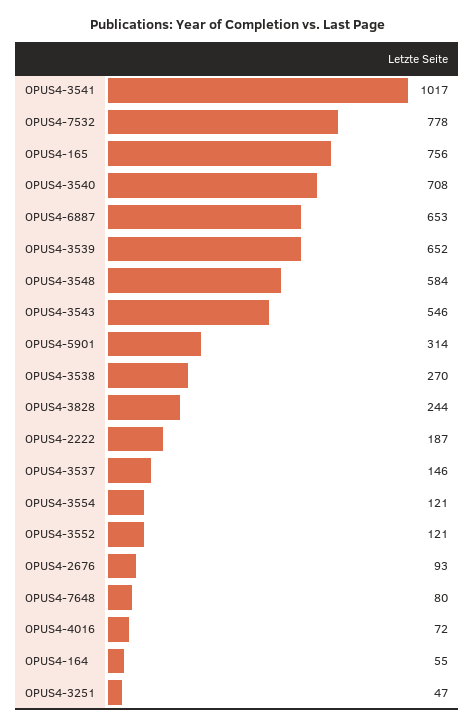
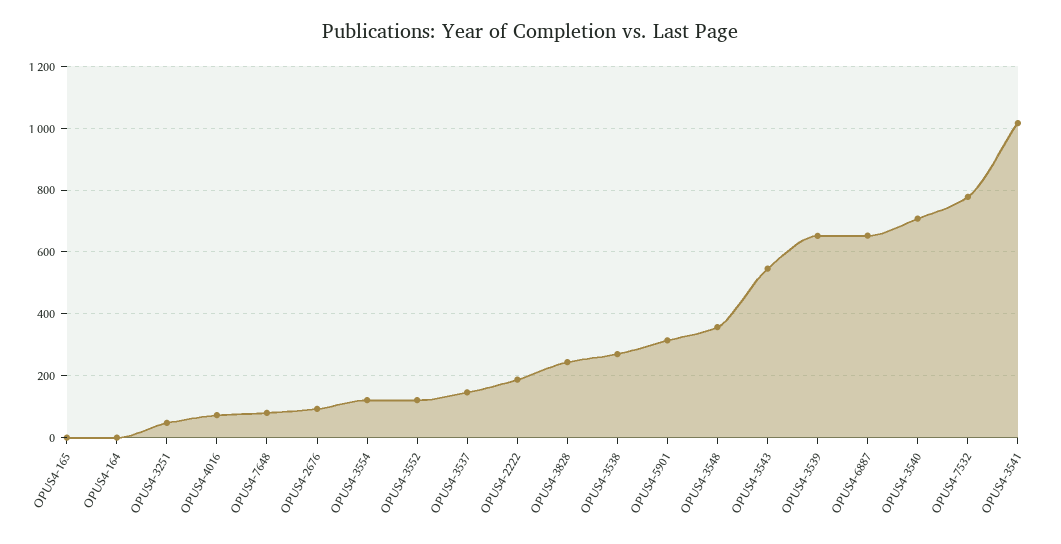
OPUS4-165: 756 -> 0
OPUS4-3548: 584 -> 360
OPUS4-164: 55 -> 0

